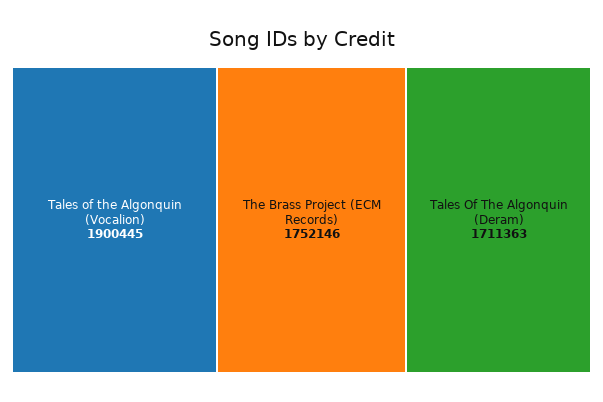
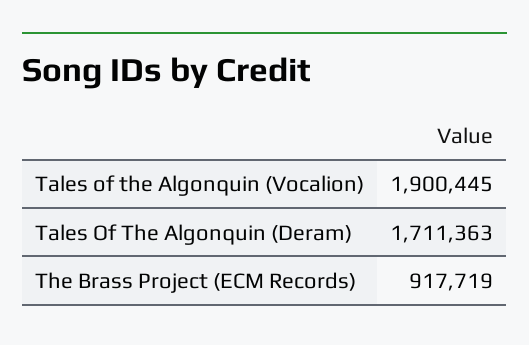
The Brass Project (ECM Records): 1752146 -> 917719

